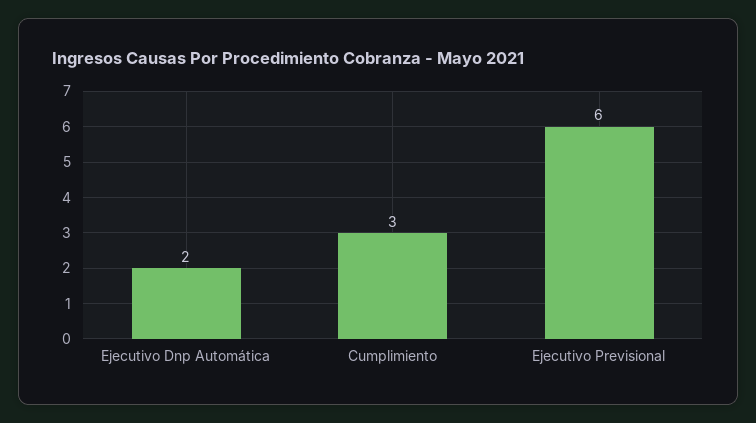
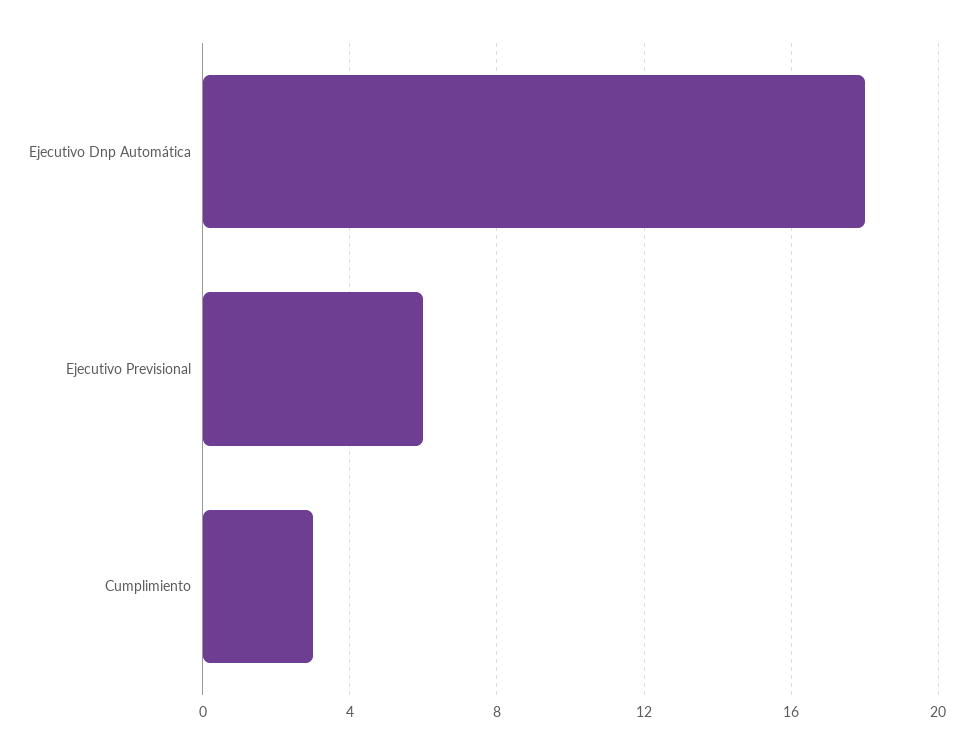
Ejecutivo Dnp Automática: 2 -> 18

